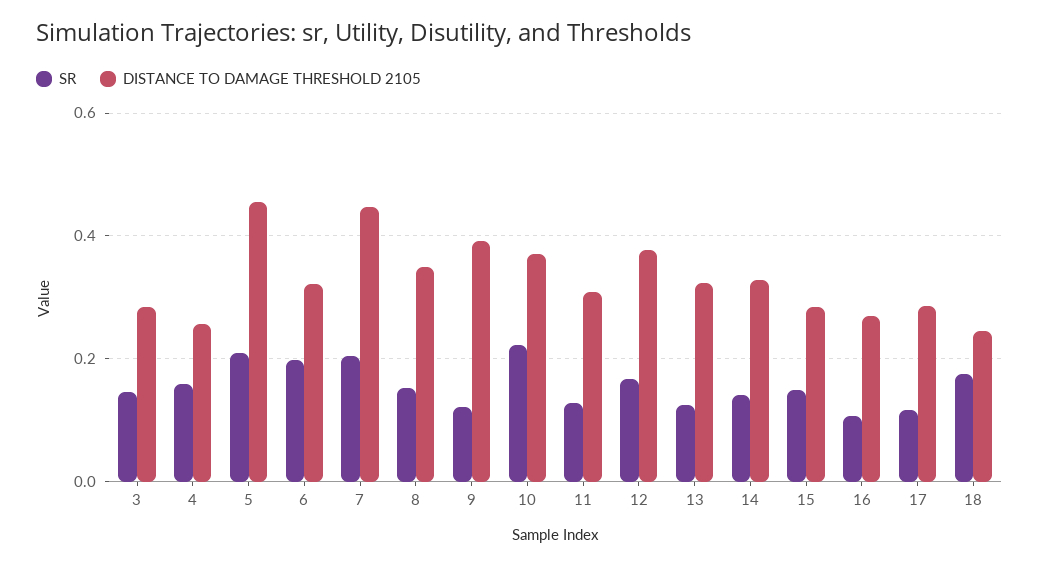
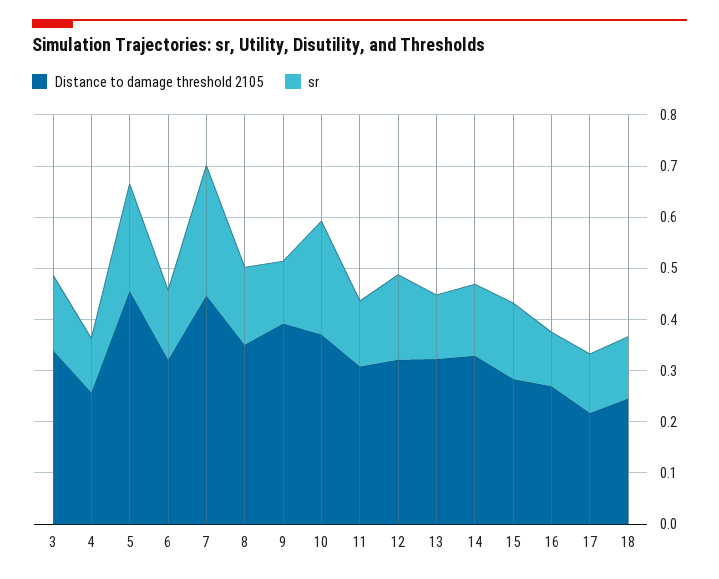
DISTANCE TO DAMAGE THRESHOLD 2105, 3: 0.28 -> 0.34
SR, 4: 0.16 -> 0.1
SR, 6: 0.2 -> 0.14
SR, 7: 0.2 -> 0.26
DISTANCE TO DAMAGE THRESHOLD 2105, 12: 0.38 -> 0.32
DISTANCE TO DAMAGE THRESHOLD 2105, 17: 0.28 -> 0.22
SR, 18: 0.18 -> 0.12

